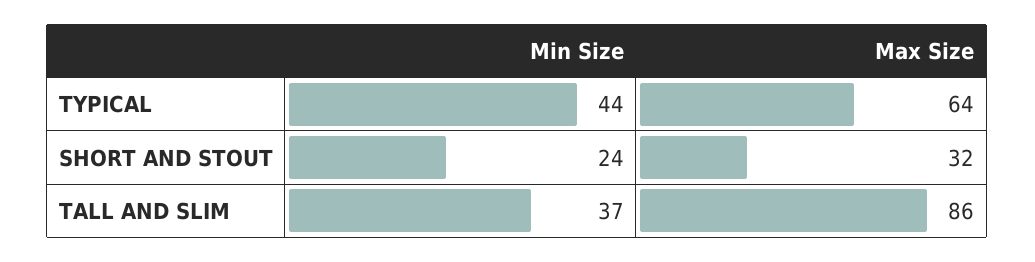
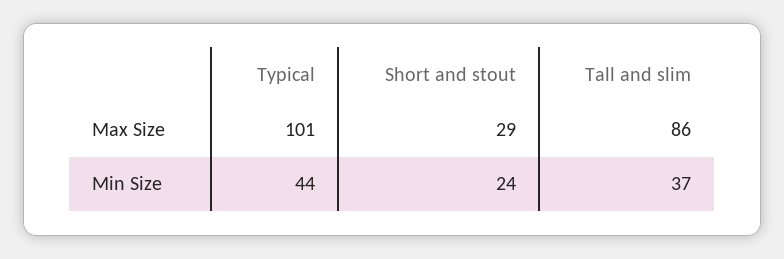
Max Size, TYPICAL: 64 -> 101
Max Size, SHORT AND STOUT: 32 -> 29

